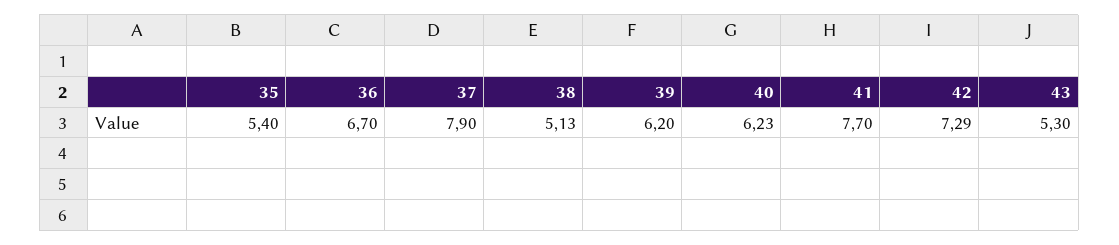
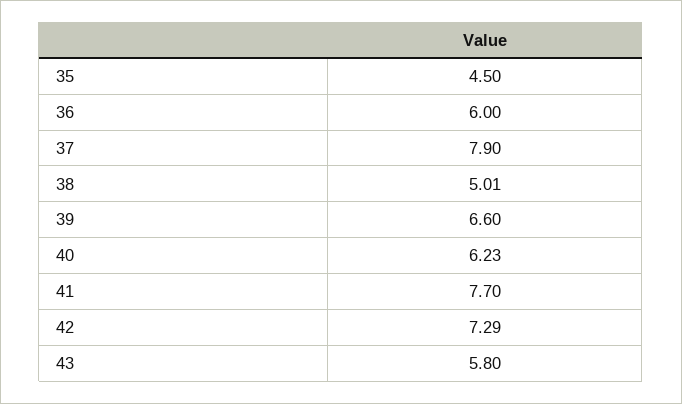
35: 5.4 -> 4.5
36: 6.7 -> 6
38: 5.13 -> 5.01
39: 6.2 -> 6.6
43: 5.3 -> 5.8

